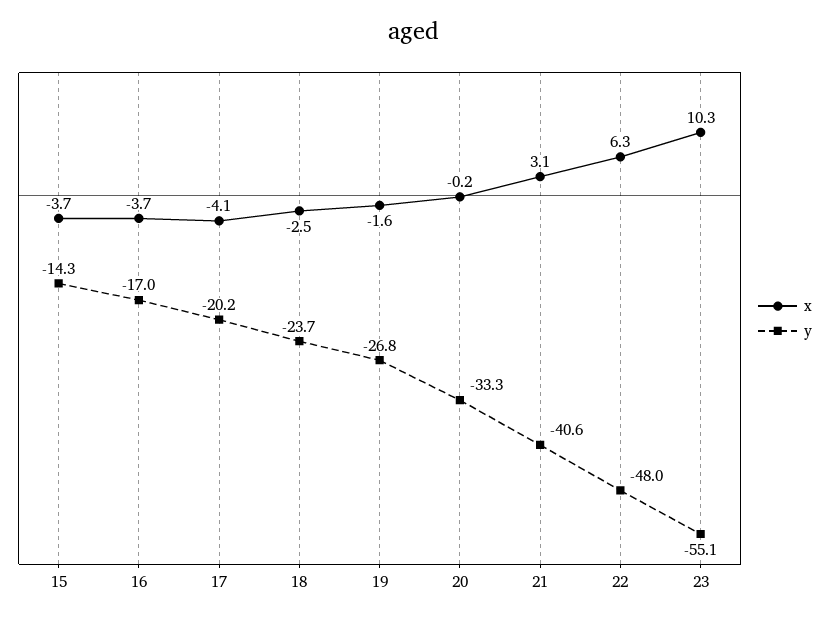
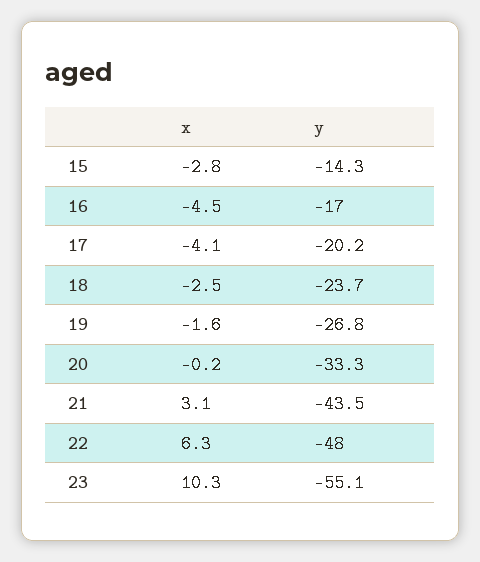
x, 15: -3.7 -> -2.8
x, 16: -3.7 -> -4.5
y, 21: -40.6 -> -43.5

